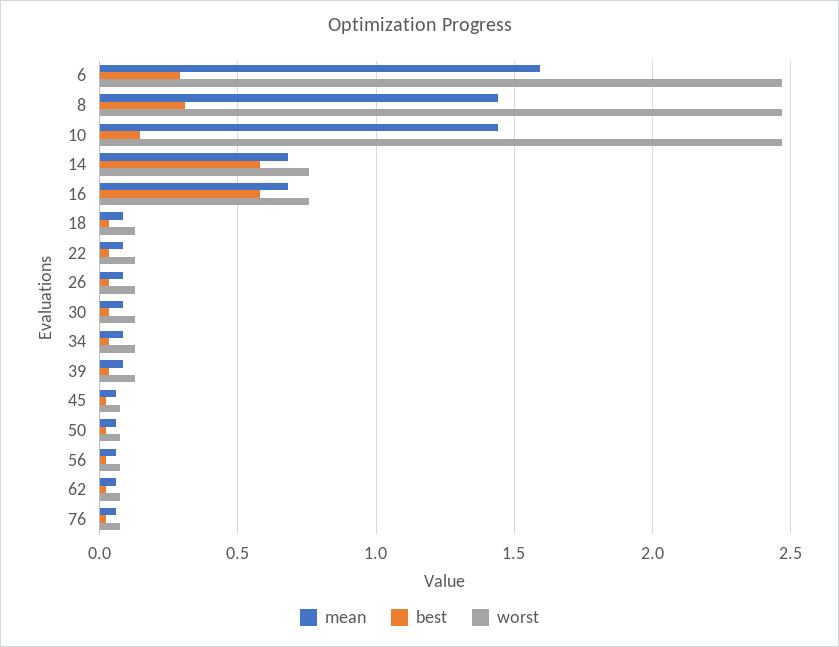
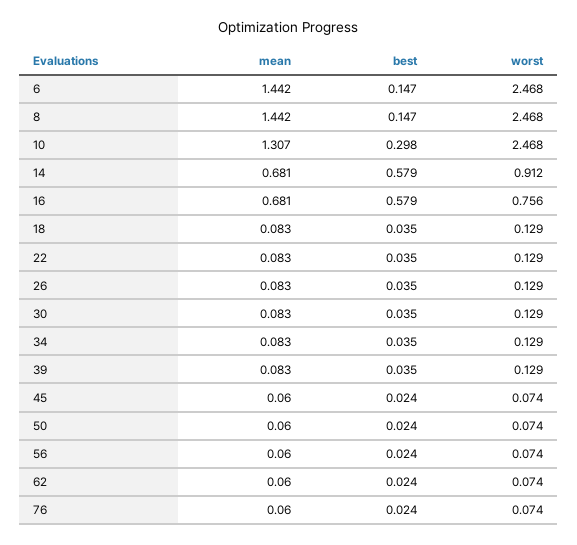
mean, 6: 1.6 -> 1.442
best, 6: 0.3 -> 0.147
best, 8: 0.3 -> 0.147
mean, 10: 1.45 -> 1.307
best, 10: 0.15 -> 0.298
worst, 14: 0.75 -> 0.912

